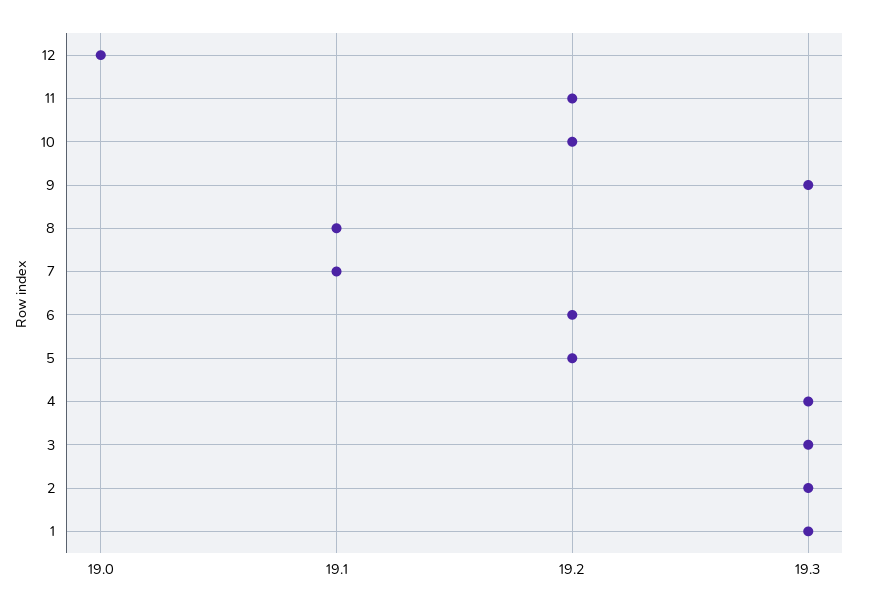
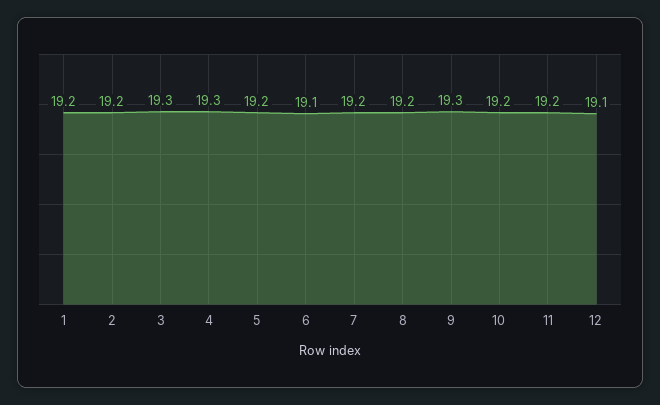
12: 19 -> 19.1
8: 19.1 -> 19.2
7: 19.1 -> 19.2
6: 19.2 -> 19.1
2: 19.3 -> 19.2
1: 19.3 -> 19.2

